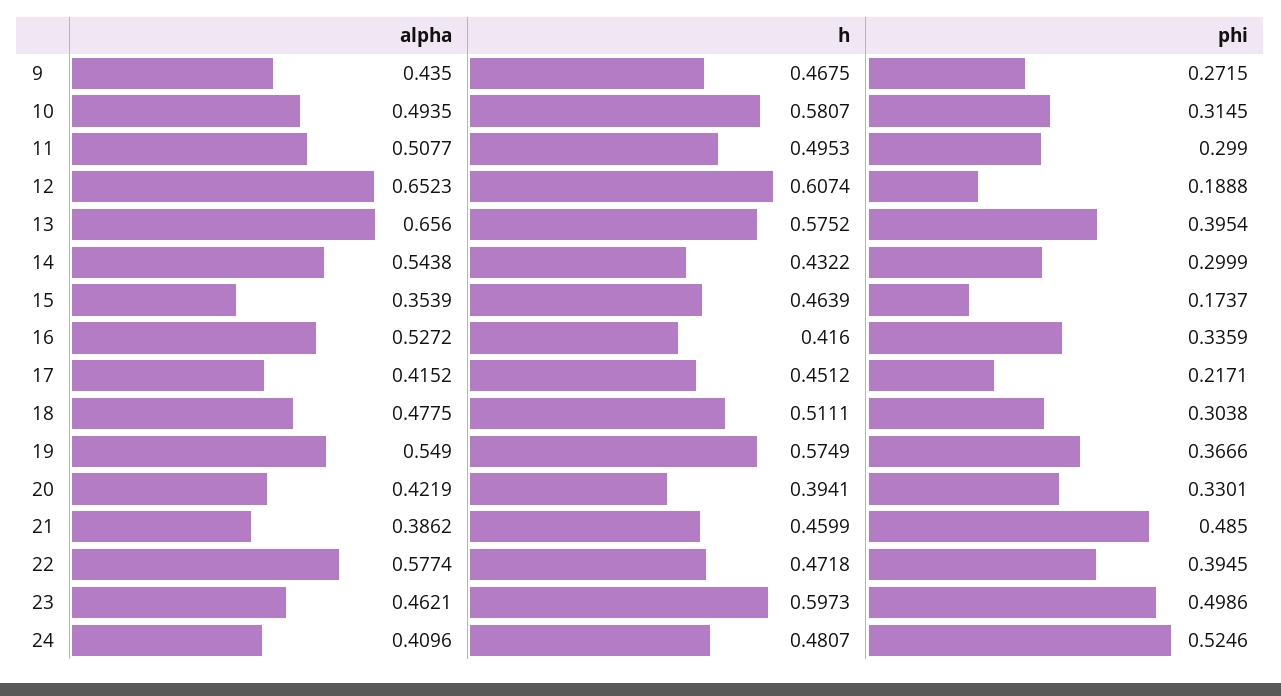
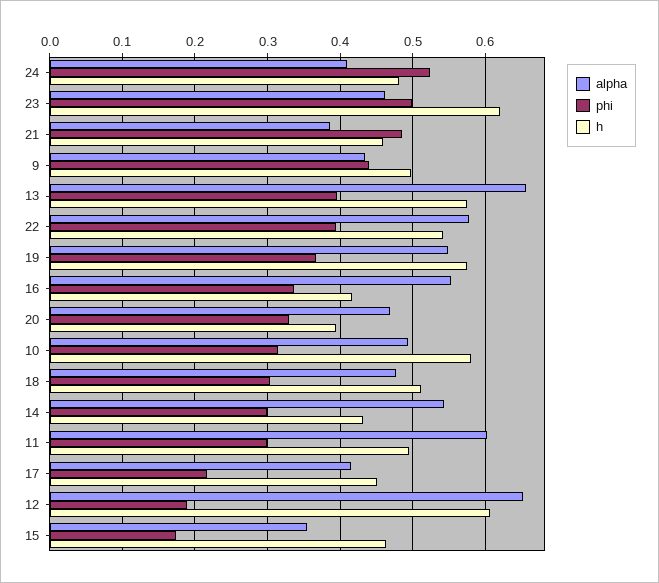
h, 9: 0.4675 -> 0.5
phi, 9: 0.2715 -> 0.44
alpha, 11: 0.5077 -> 0.6
alpha, 16: 0.5272 -> 0.55
alpha, 20: 0.4219 -> 0.47
h, 22: 0.4718 -> 0.54
h, 23: 0.5973 -> 0.62

